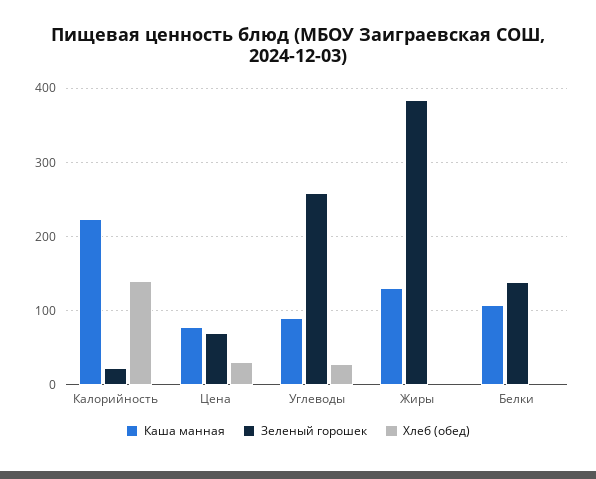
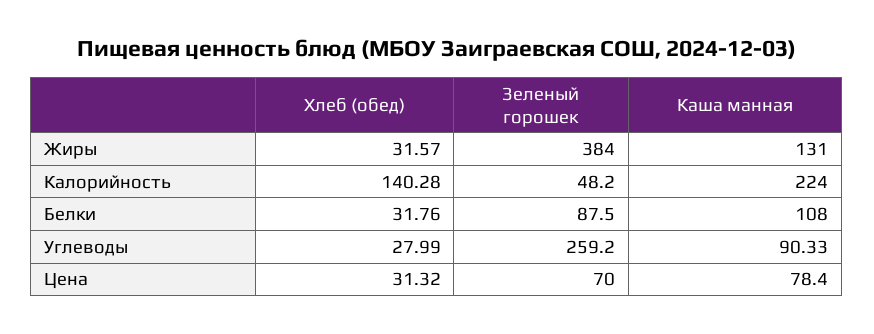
Зеленый горошек, Калорийность: 20 -> 48.2
Хлеб (обед), Жиры: 0 -> 31.57
Зеленый горошек, Белки: 140 -> 87.5
Хлеб (обед), Белки: 0 -> 31.76

